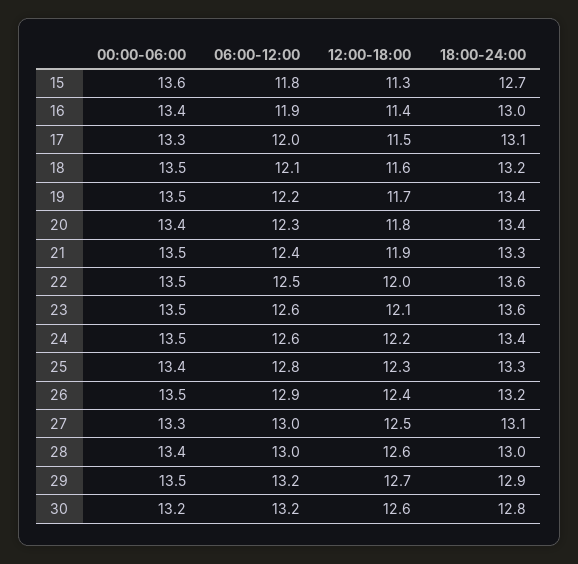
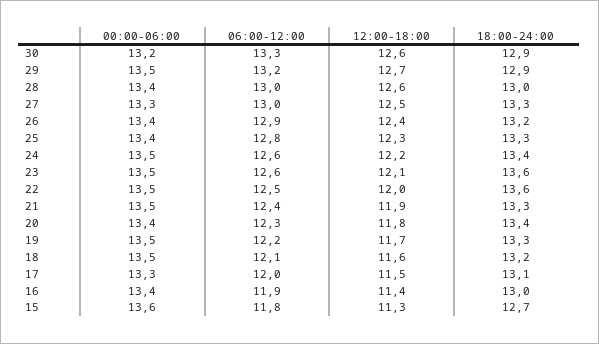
18:00-24:00, 19: 13.4 -> 13.3
00:00-06:00, 26: 13.5 -> 13.4
18:00-24:00, 27: 13.1 -> 13.3
06:00-12:00, 30: 13.2 -> 13.3
18:00-24:00, 30: 12.8 -> 12.9

